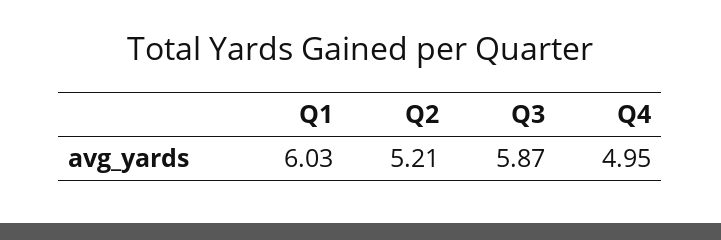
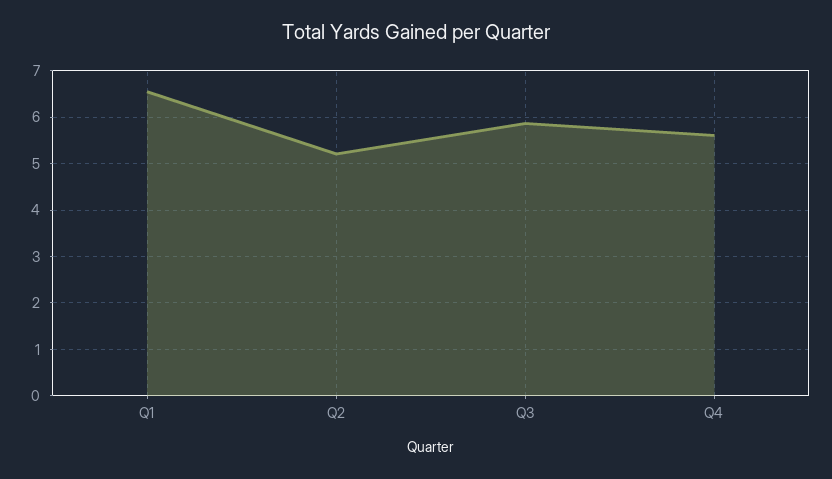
Q1: 6.03 -> 6.6
Q4: 4.95 -> 5.6

